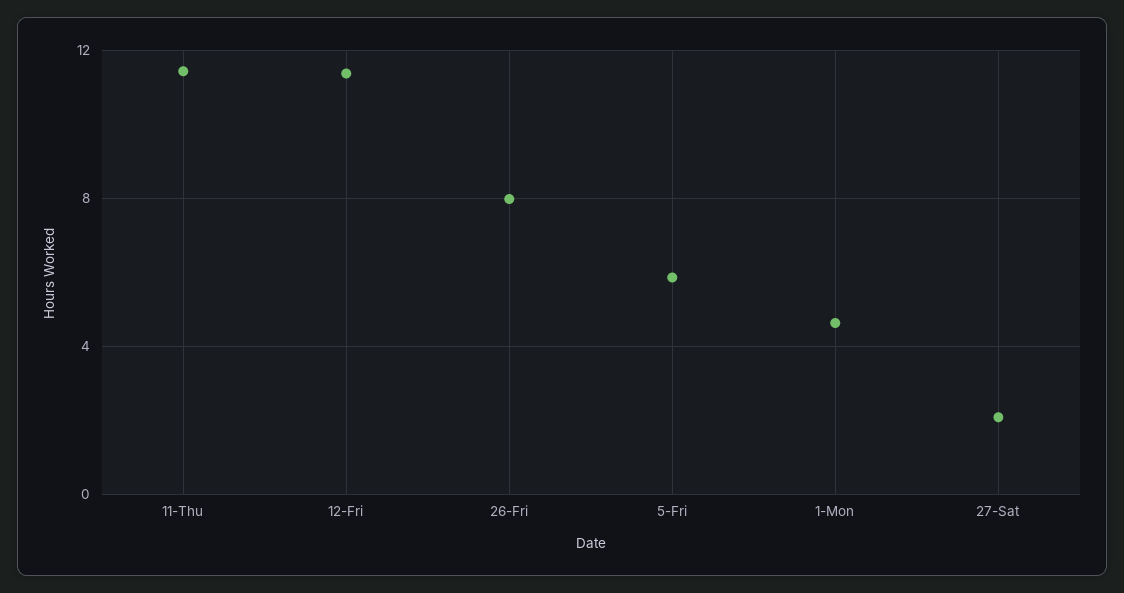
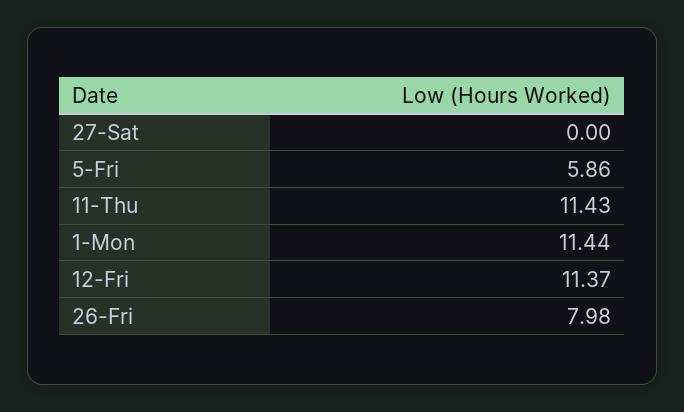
1-Mon: 4.5 -> 11.44
27-Sat: 2 -> 0

